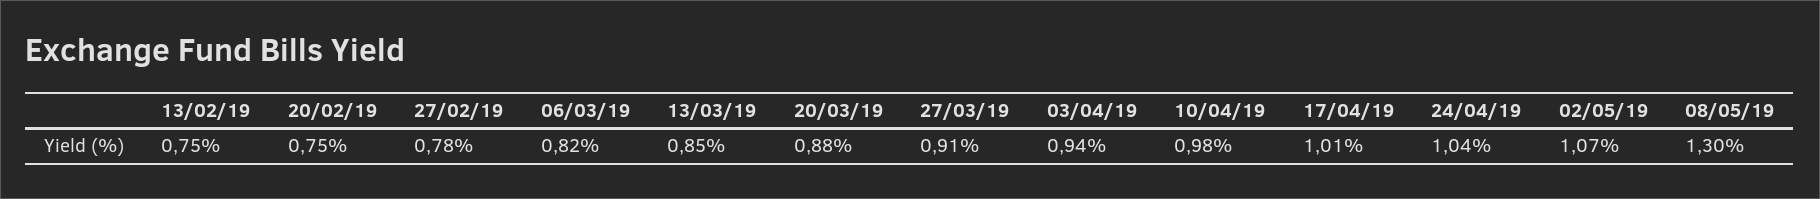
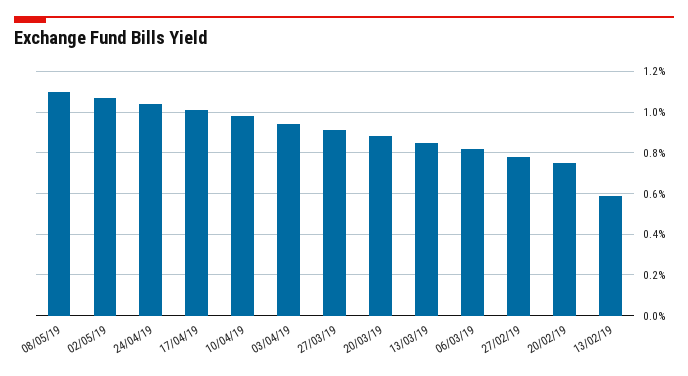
13/02/19: 0.75 -> 0.6
08/05/19: 1.3 -> 1.1

